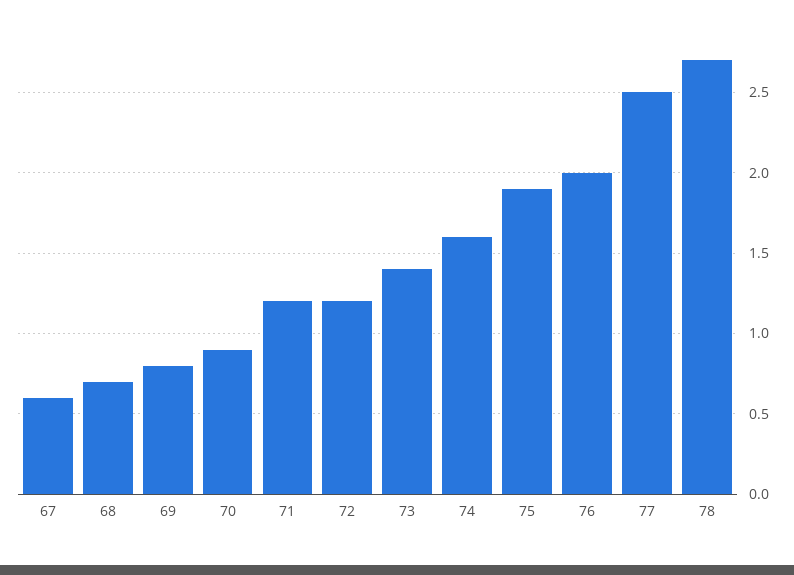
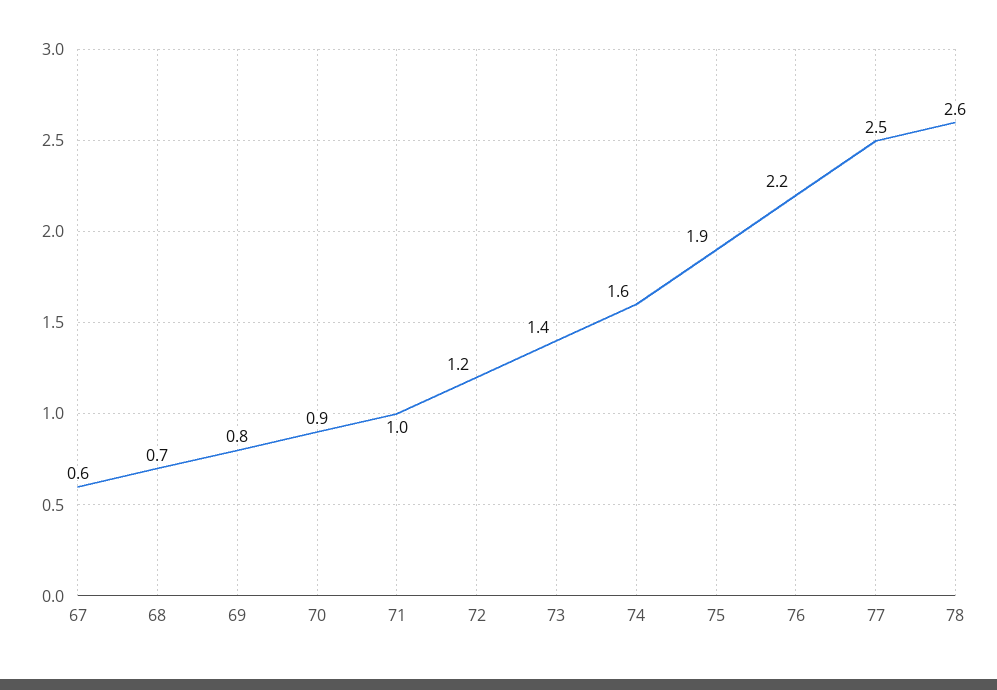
71: 1.2 -> 1
76: 2 -> 2.2
78: 2.7 -> 2.6

